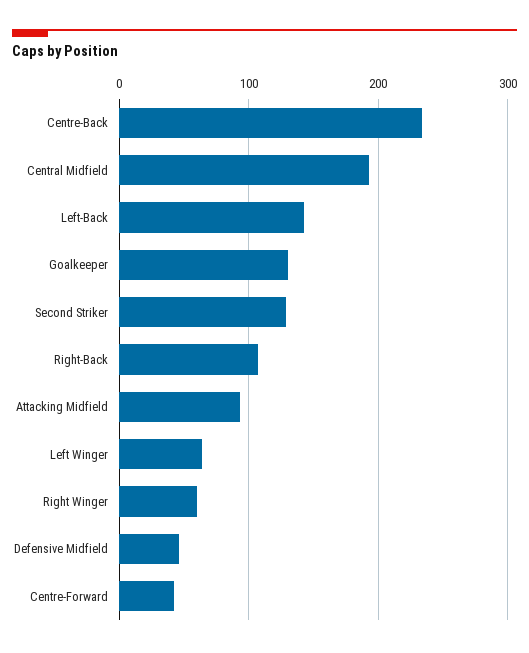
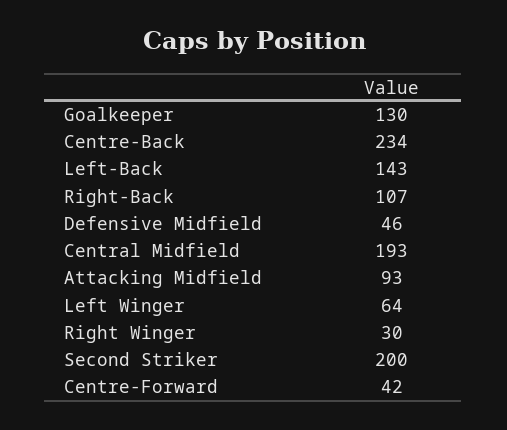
Second Striker: 130 -> 200
Right Winger: 60 -> 30

